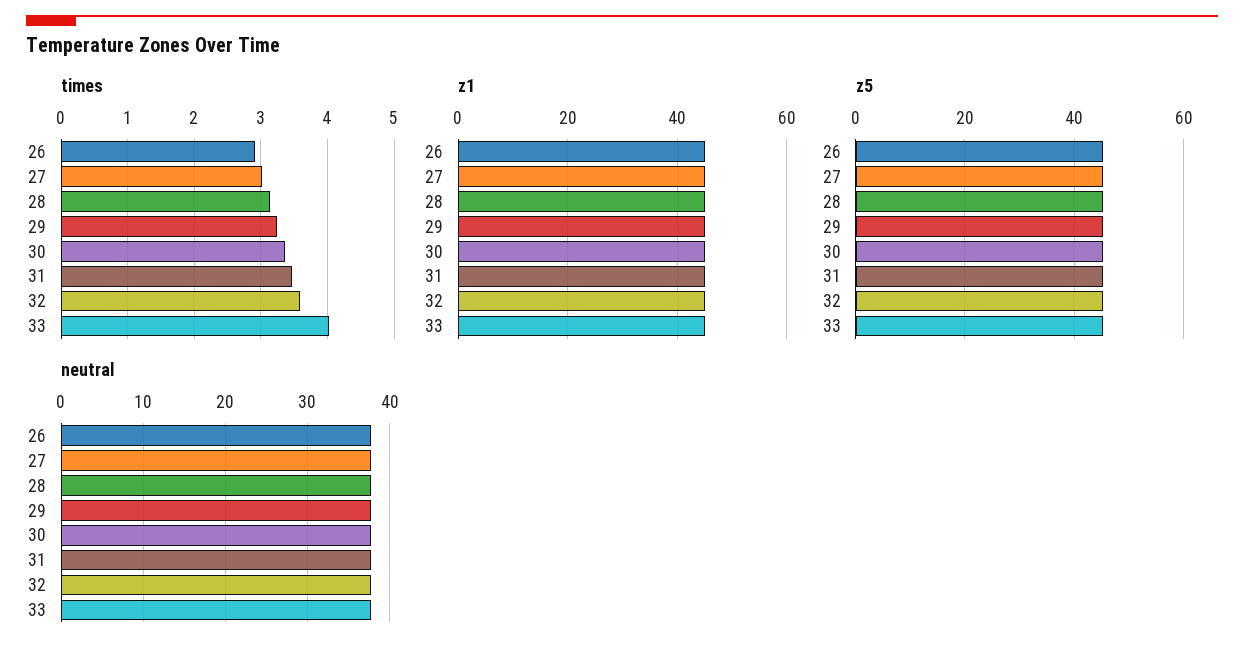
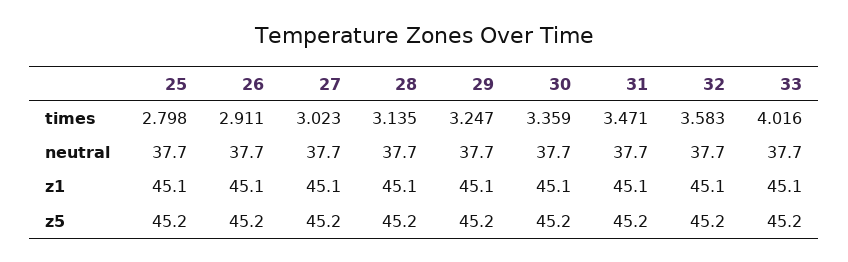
times, 25: none -> 2.798
neutral, 25: none -> 37.7
z1, 25: none -> 45.1
z5, 25: none -> 45.2

